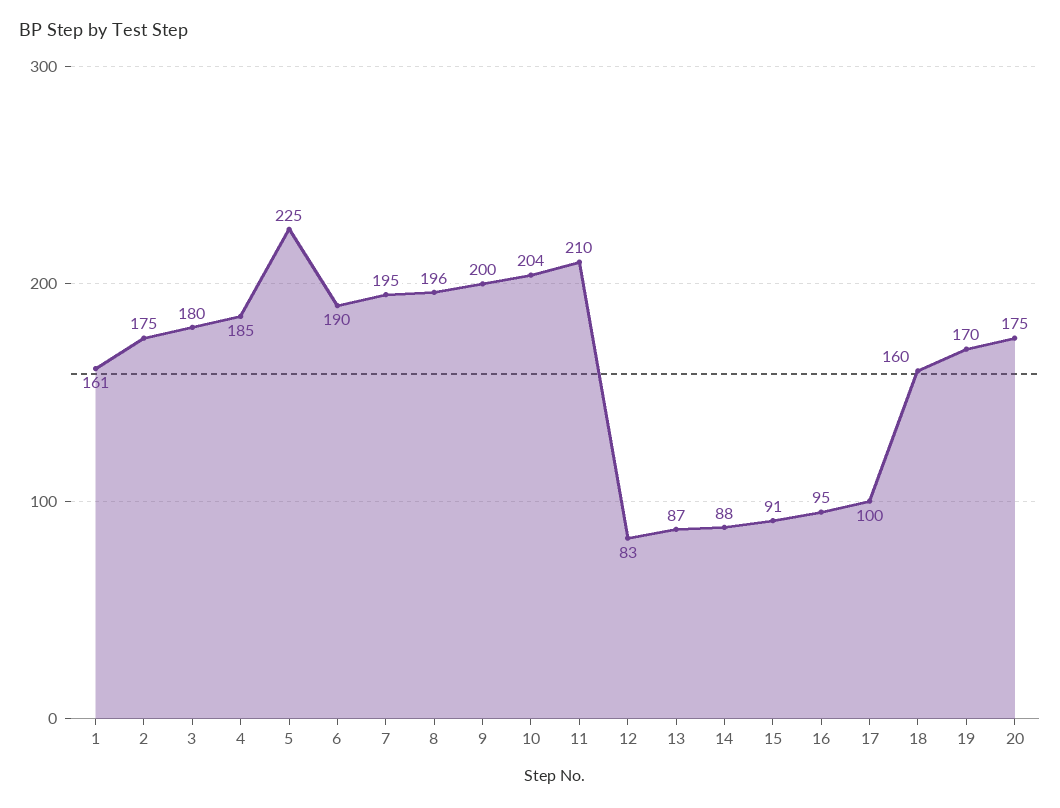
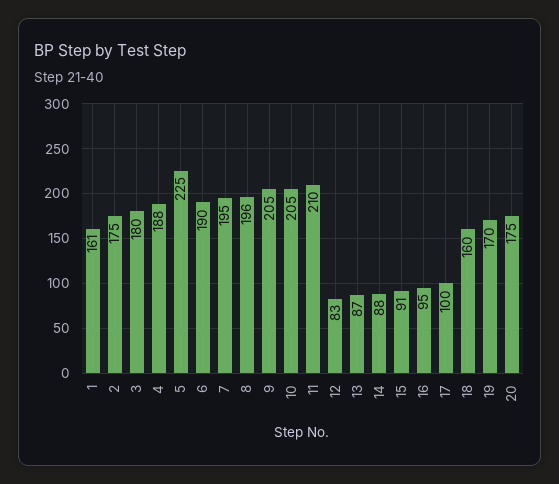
4: 185 -> 188
9: 200 -> 205
10: 204 -> 205

